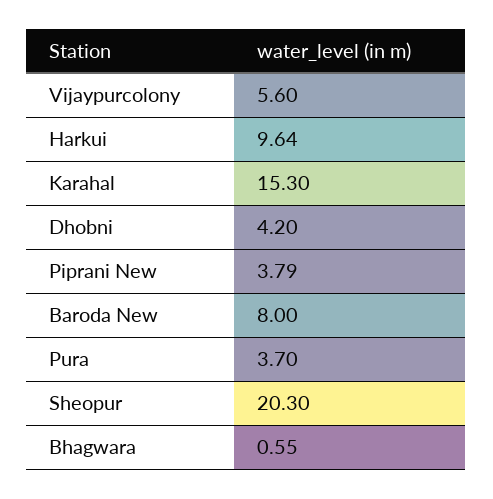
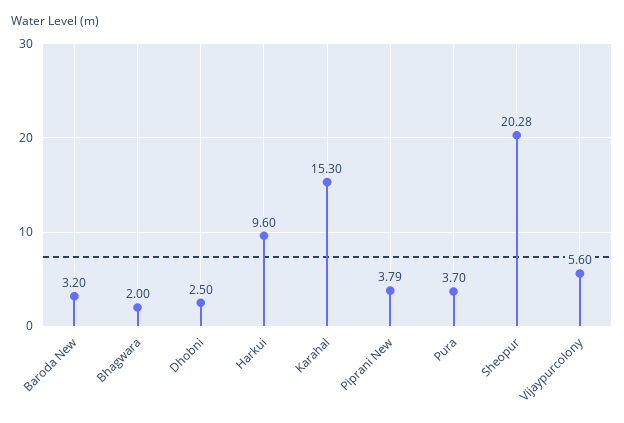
Harkui: 9.64 -> 9.6
Dhobni: 4.2 -> 2.5
Baroda New: 8 -> 3.2
Sheopur: 20.3 -> 20.28
Bhagwara: 0.55 -> 2

